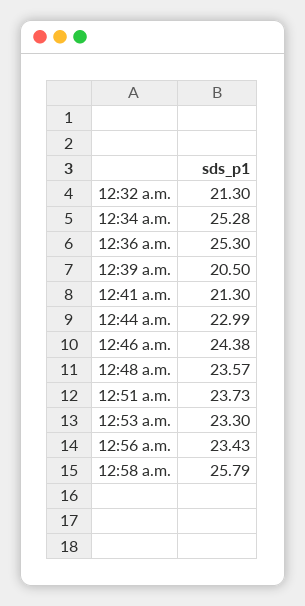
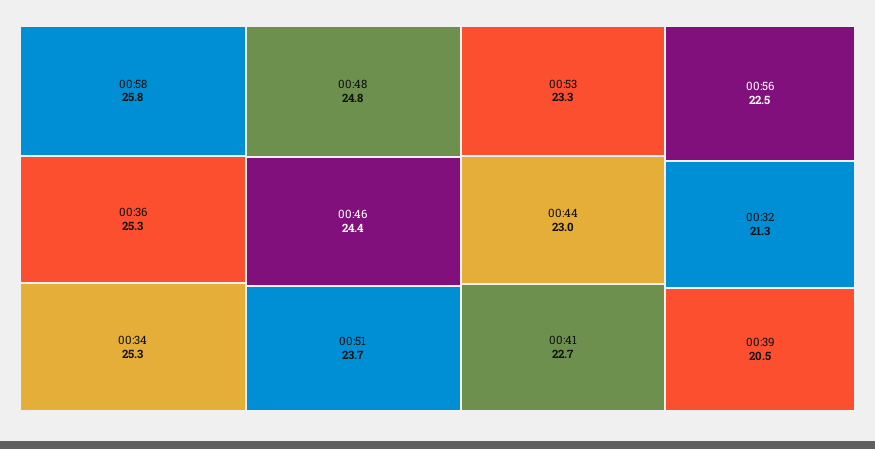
12:41 a.m.: 21.3 -> 22.7
12:48 a.m.: 23.57 -> 24.8
12:56 a.m.: 23.43 -> 22.5

